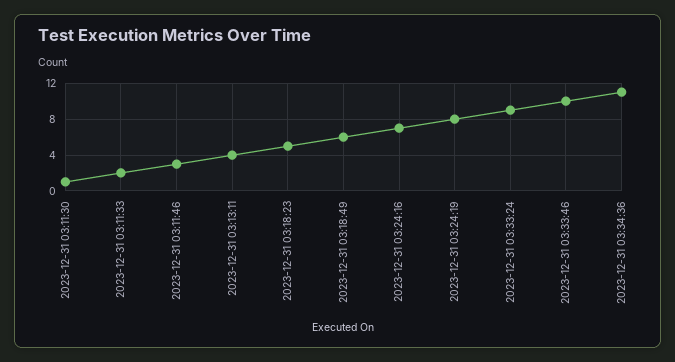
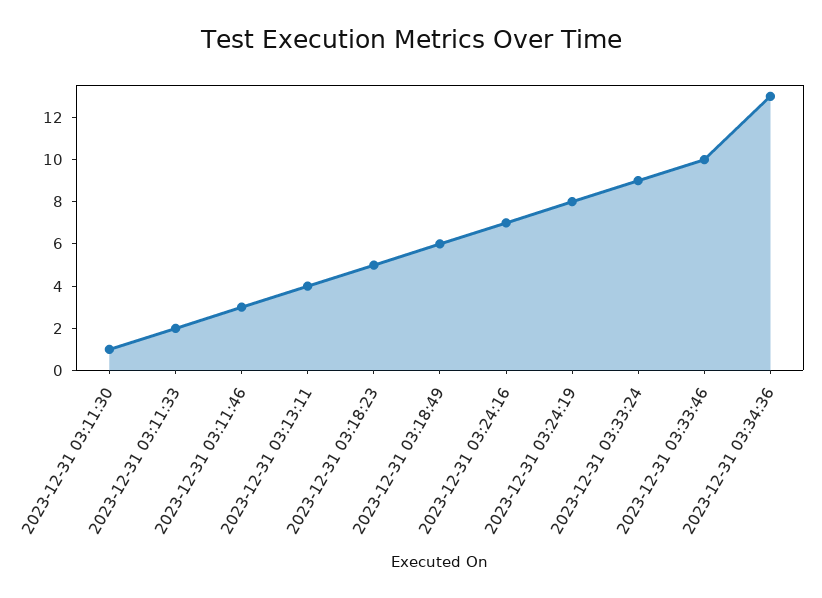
2023-12-31 03:34:36: 11 -> 13

